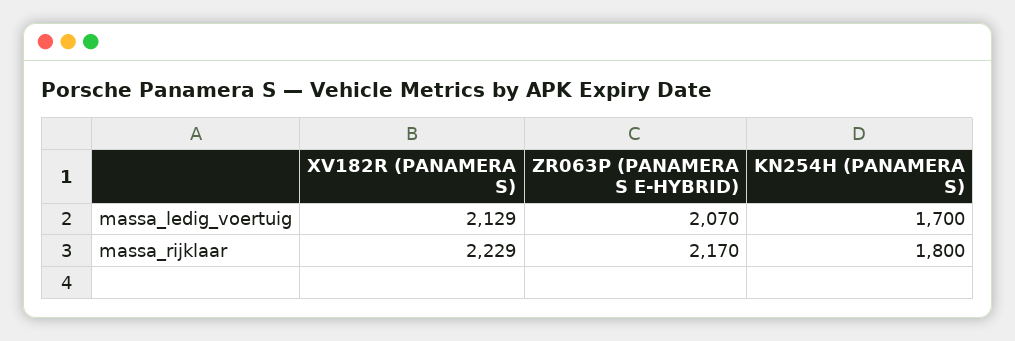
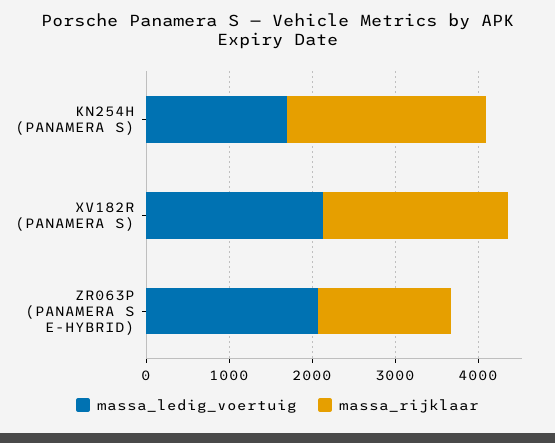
massa_rijklaar, ZR063P (PANAMERA S E-HYBRID): 2170 -> 1600
massa_rijklaar, KN254H (PANAMERA S): 1800 -> 2400

